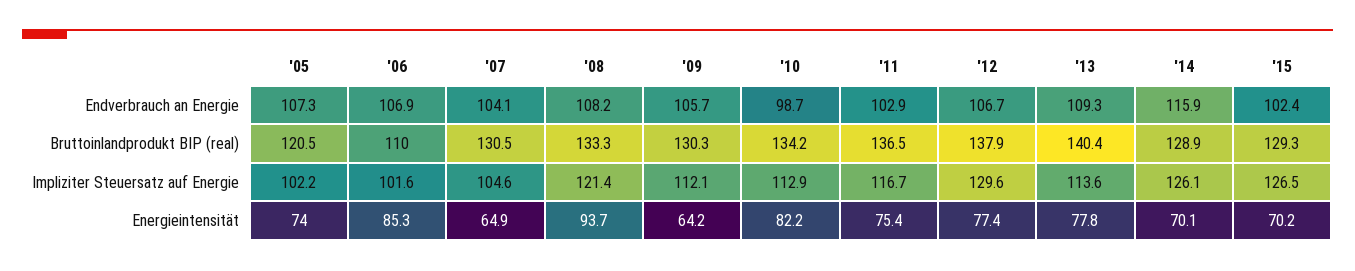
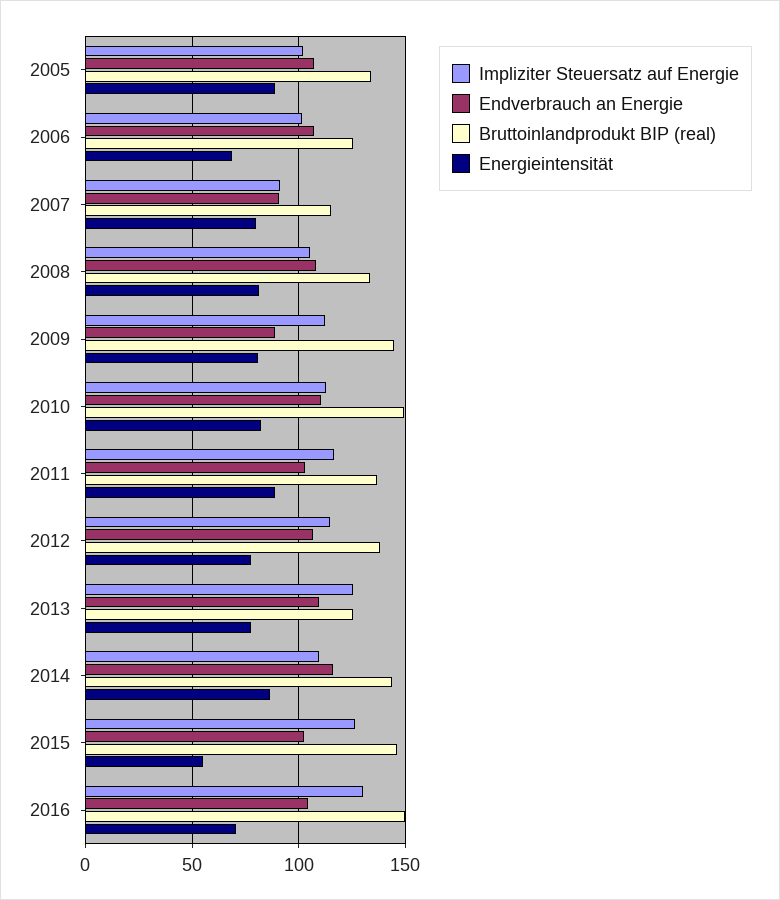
Endverbrauch an Energie, '07: 104.1 -> 90
Endverbrauch an Energie, '09: 105.7 -> 90
Endverbrauch an Energie, '10: 98.7 -> 110
Bruttoinlandprodukt BIP (real), '05: 120.5 -> 135
Bruttoinlandprodukt BIP (real), '06: 110 -> 125
Bruttoinlandprodukt BIP (real), '07: 130.5 -> 115
Bruttoinlandprodukt BIP (real), '09: 130.3 -> 145
Bruttoinlandprodukt BIP (real), '10: 134.2 -> 150
Bruttoinlandprodukt BIP (real), '13: 140.4 -> 125
Bruttoinlandprodukt BIP (real), '14: 128.9 -> 145
Bruttoinlandprodukt BIP (real), '15: 129.3 -> 145
Impliziter Steuersatz auf Energie, '07: 104.6 -> 90
Impliziter Steuersatz auf Energie, '08: 121.4 -> 105
Impliziter Steuersatz auf Energie, '12: 129.6 -> 115
Impliziter Steuersatz auf Energie, '13: 113.6 -> 125
Impliziter Steuersatz auf Energie, '14: 126.1 -> 110
Energieintensität, '05: 74 -> 90
Energieintensität, '06: 85.3 -> 70
Energieintensität, '07: 64.9 -> 80
Energieintensität, '08: 93.7 -> 80
Energieintensität, '09: 64.2 -> 80
Energieintensität, '11: 75.4 -> 90
Energieintensität, '14: 70.1 -> 85
Energieintensität, '15: 70.2 -> 55
Impliziter Steuersatz auf Energie, 2016: none -> 130
Endverbrauch an Energie, 2016: none -> 105
Bruttoinlandprodukt BIP (real), 2016: none -> 150
Energieintensität, 2016: none -> 70

